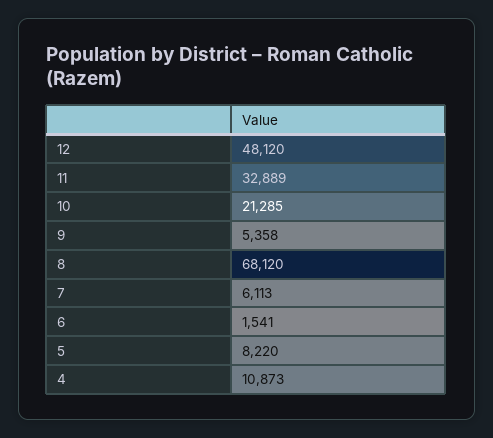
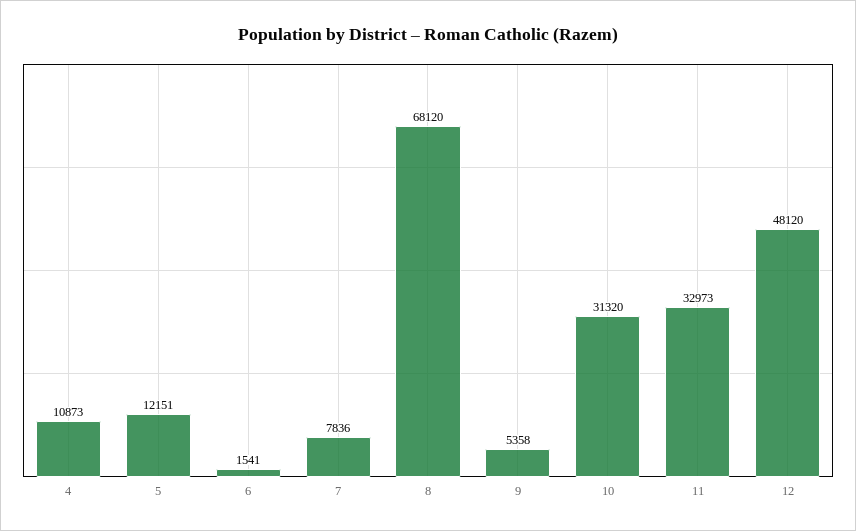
11: 32889 -> 32973
10: 21285 -> 31320
7: 6113 -> 7836
5: 8220 -> 12151

